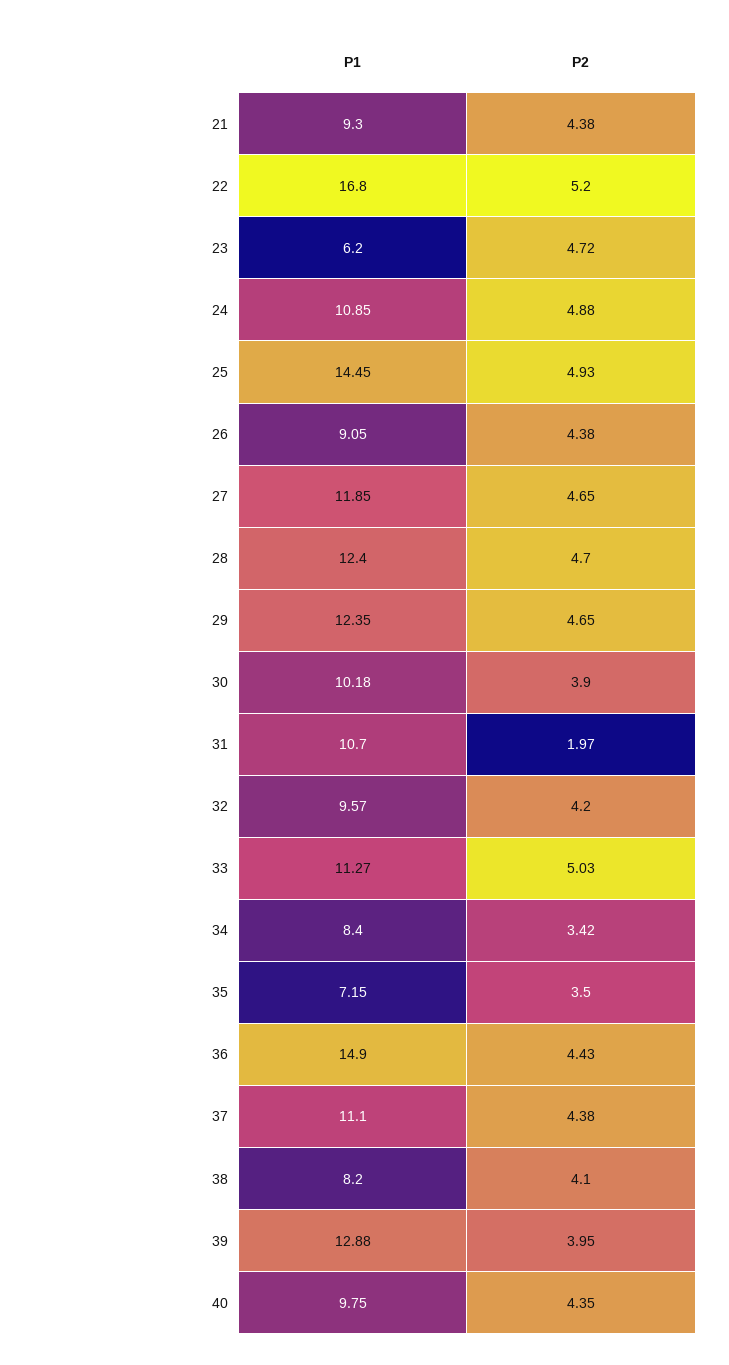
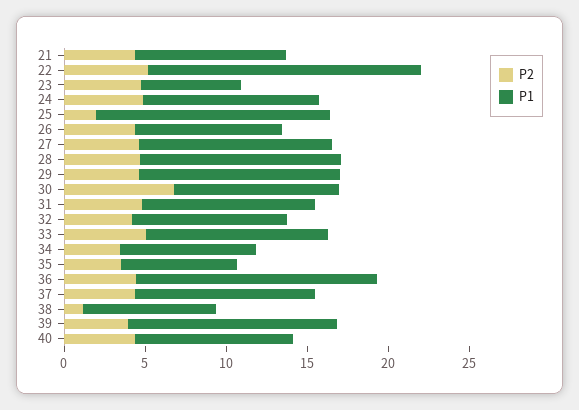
P2, 25: 4.93 -> 2
P2, 30: 3.9 -> 7
P2, 31: 1.97 -> 5
P2, 38: 4.1 -> 1

